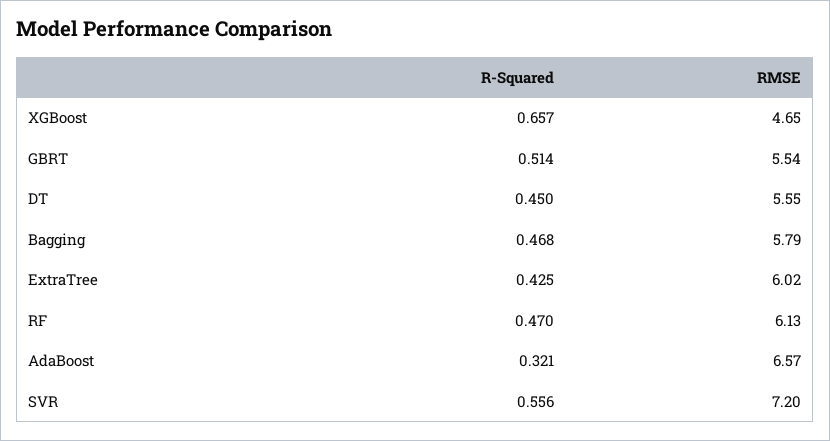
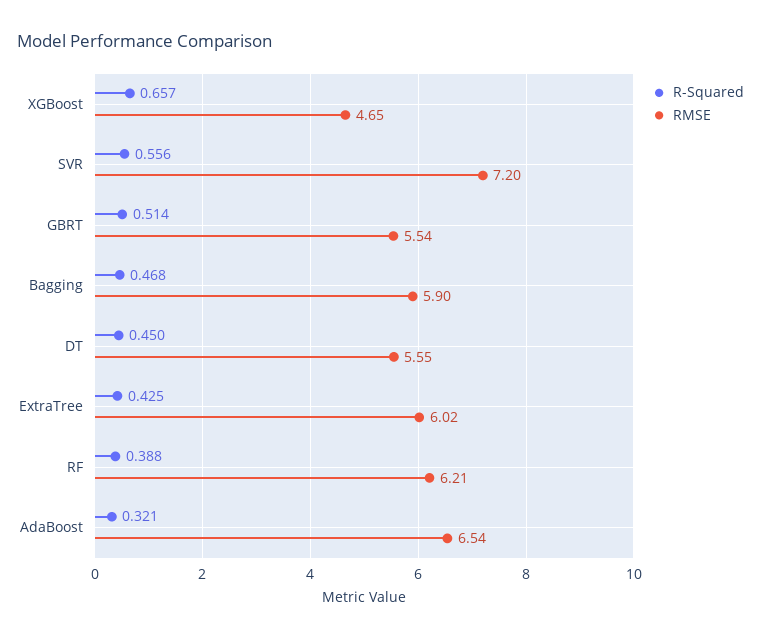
RMSE, Bagging: 5.79 -> 5.9
R-Squared, RF: 0.47 -> 0.388
RMSE, RF: 6.13 -> 6.21
RMSE, AdaBoost: 6.57 -> 6.54

